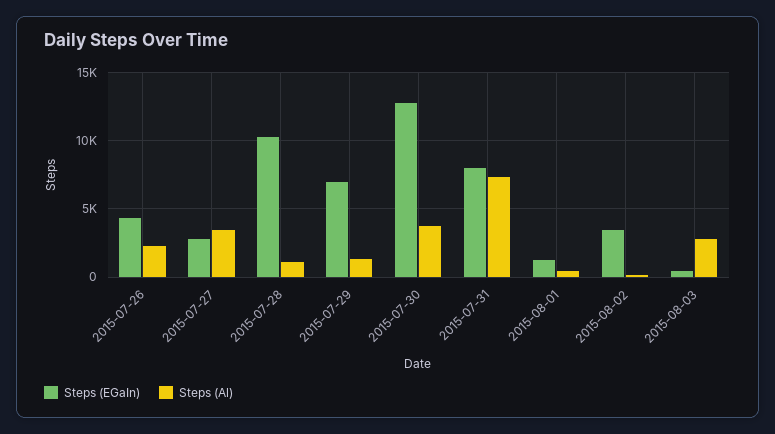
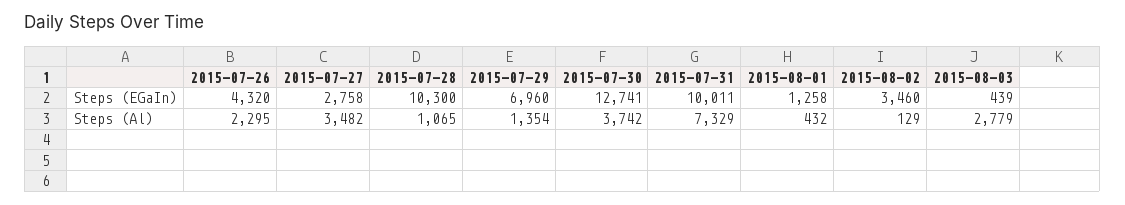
Steps (EGaIn), 2015-07-31: 8000 -> 10011

